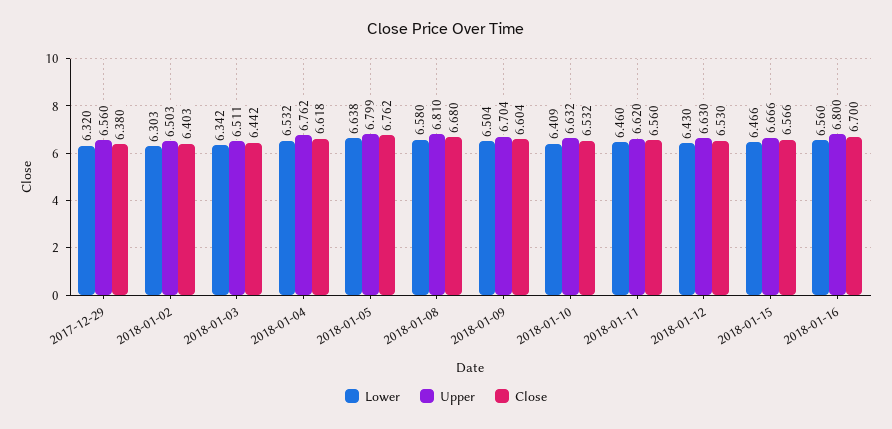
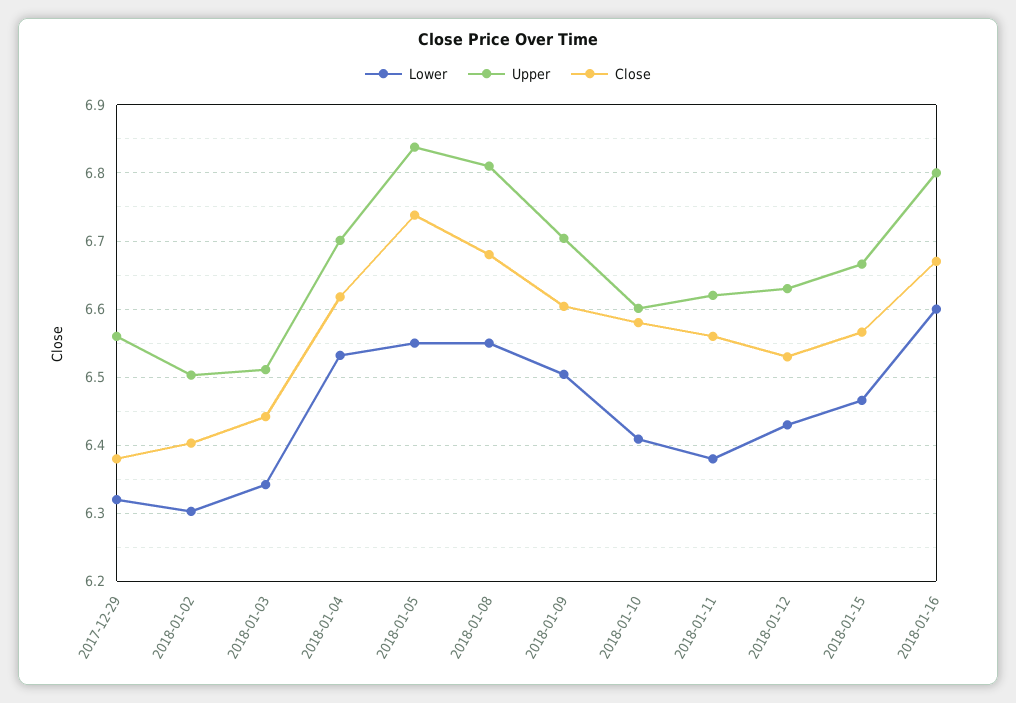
Upper, 2018-01-04: 6.762 -> 6.7
Lower, 2018-01-05: 6.638 -> 6.55
Upper, 2018-01-05: 6.799 -> 6.84
Close, 2018-01-05: 6.762 -> 6.74
Lower, 2018-01-08: 6.58 -> 6.55
Upper, 2018-01-10: 6.632 -> 6.6
Close, 2018-01-10: 6.532 -> 6.58
Lower, 2018-01-11: 6.46 -> 6.38
Lower, 2018-01-16: 6.56 -> 6.6
Close, 2018-01-16: 6.7 -> 6.67

